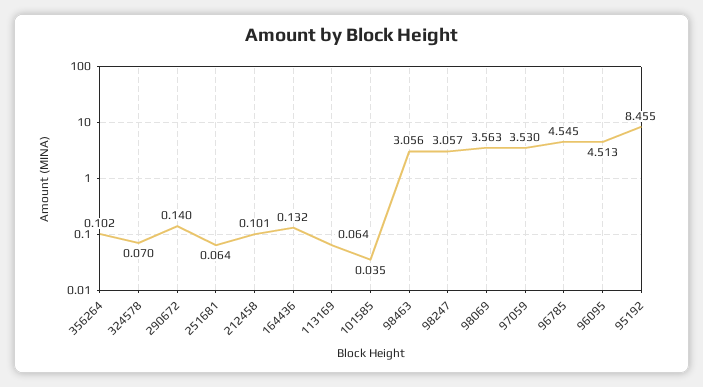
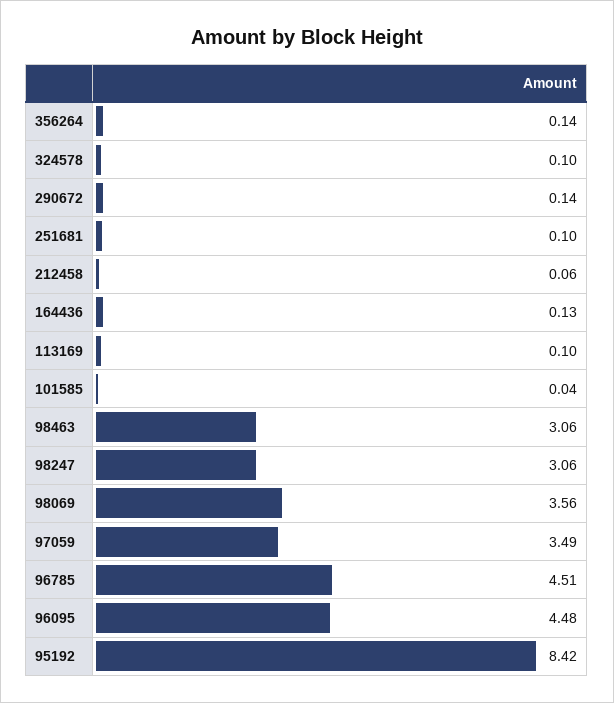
356264: 0.102 -> 0.14
324578: 0.07 -> 0.1
251681: 0.064 -> 0.1
212458: 0.101 -> 0.06
113169: 0.064 -> 0.1
97059: 3.53 -> 3.49
96785: 4.545 -> 4.51
96095: 4.513 -> 4.48
95192: 8.455 -> 8.42

